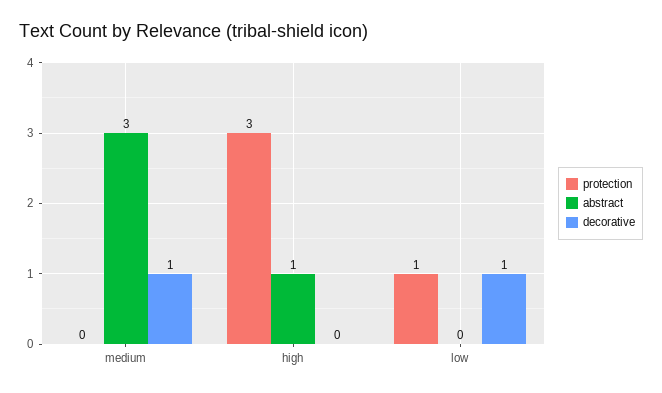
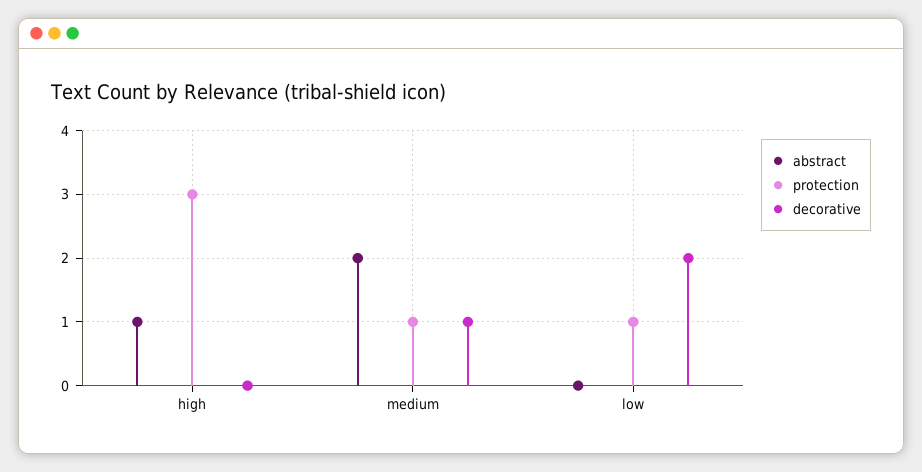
protection, medium: 0 -> 1
abstract, medium: 3 -> 2
decorative, low: 1 -> 2

